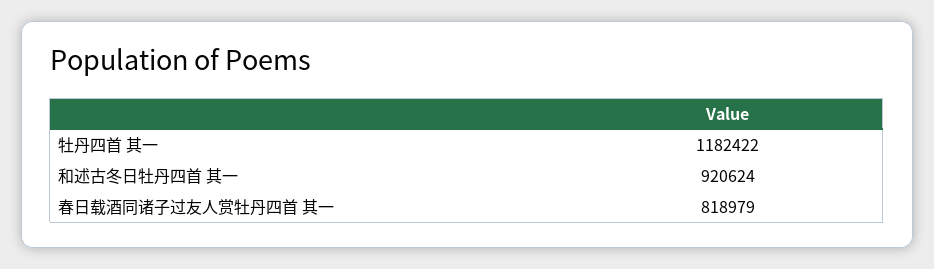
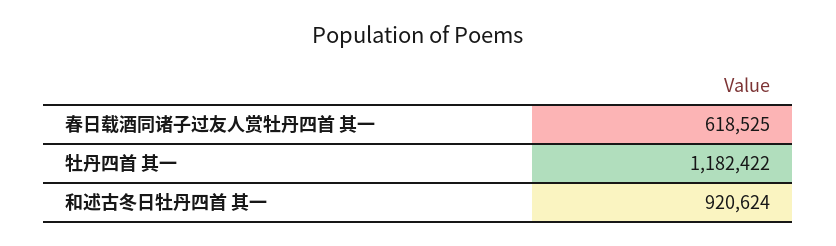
春日载酒同诸子过友人赏牡丹四首 其一: 818979 -> 618525

